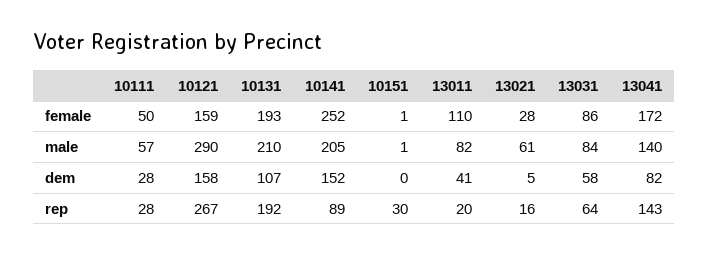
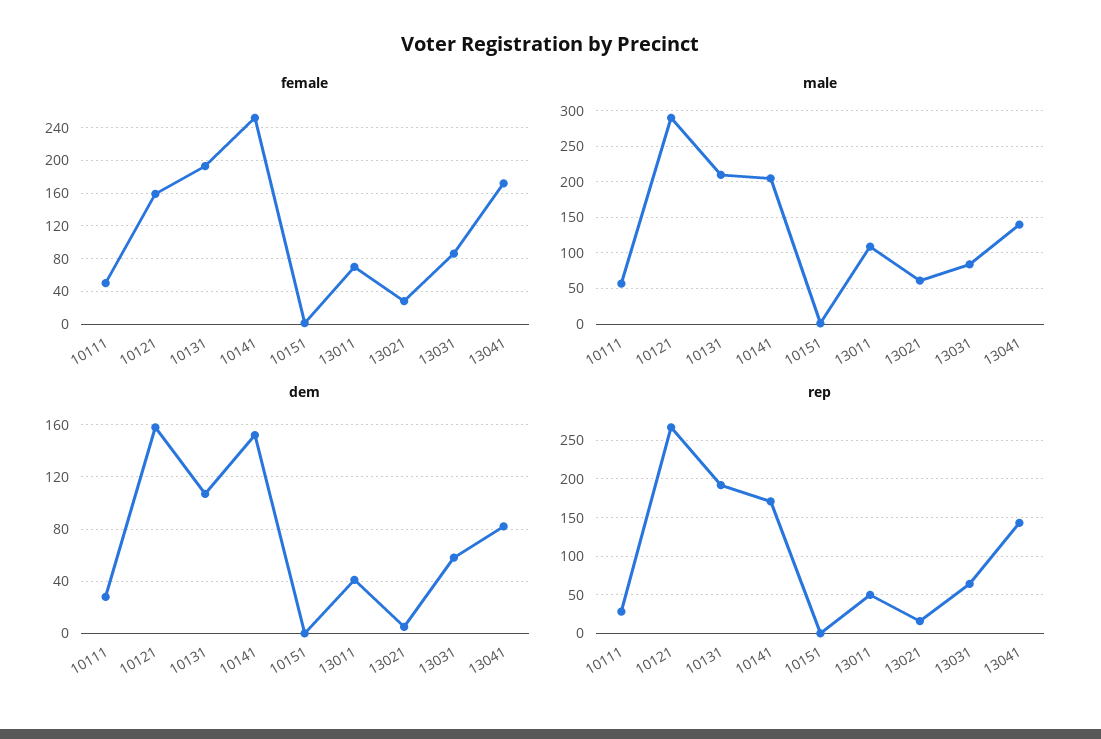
female, 13011: 110 -> 70
male, 13011: 82 -> 110
rep, 10141: 89 -> 170
rep, 10151: 30 -> 0
rep, 13011: 20 -> 50

